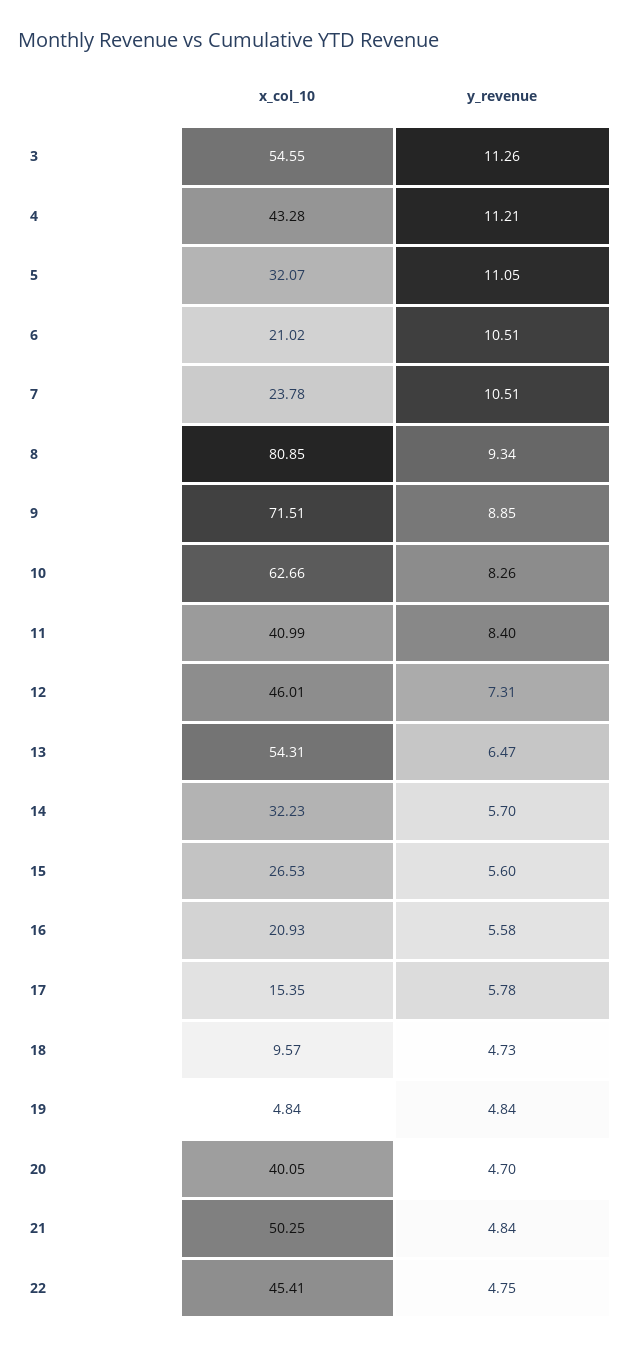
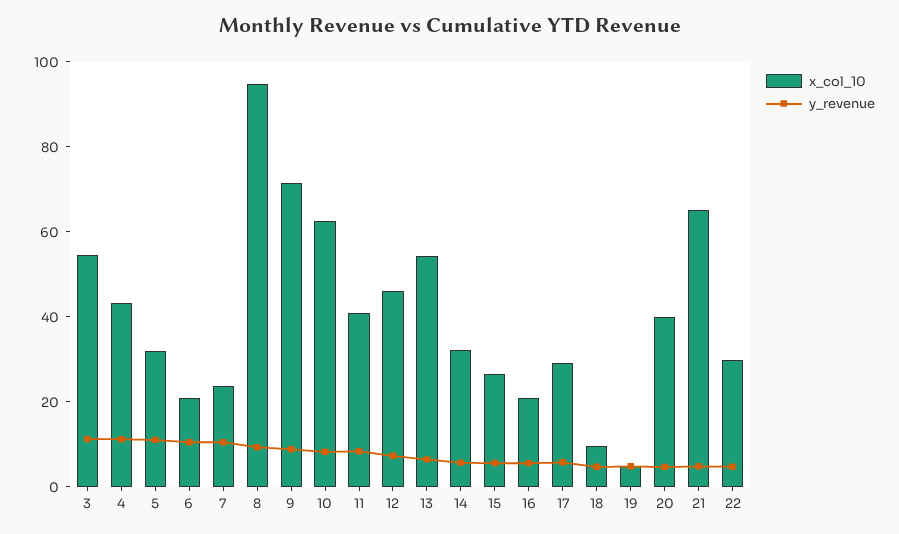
x_col_10, 8: 80.85 -> 95
x_col_10, 17: 15.35 -> 30
x_col_10, 21: 50.25 -> 65
x_col_10, 22: 45.41 -> 30

